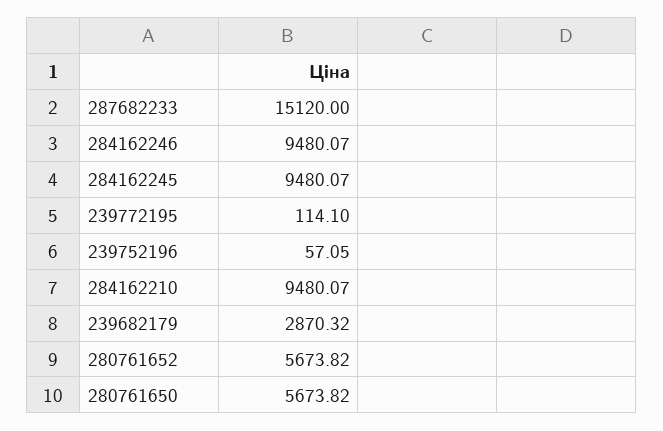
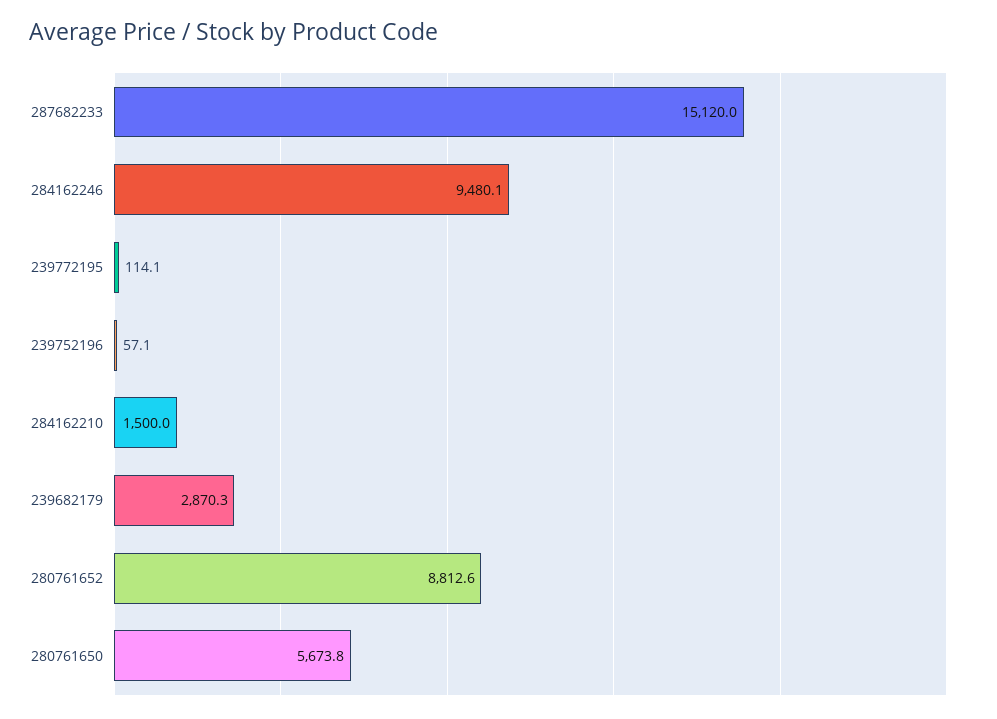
284162245: 9480.07 -> none
284162210: 9480.07 -> 1500
280761652: 5673.82 -> 8812.6

